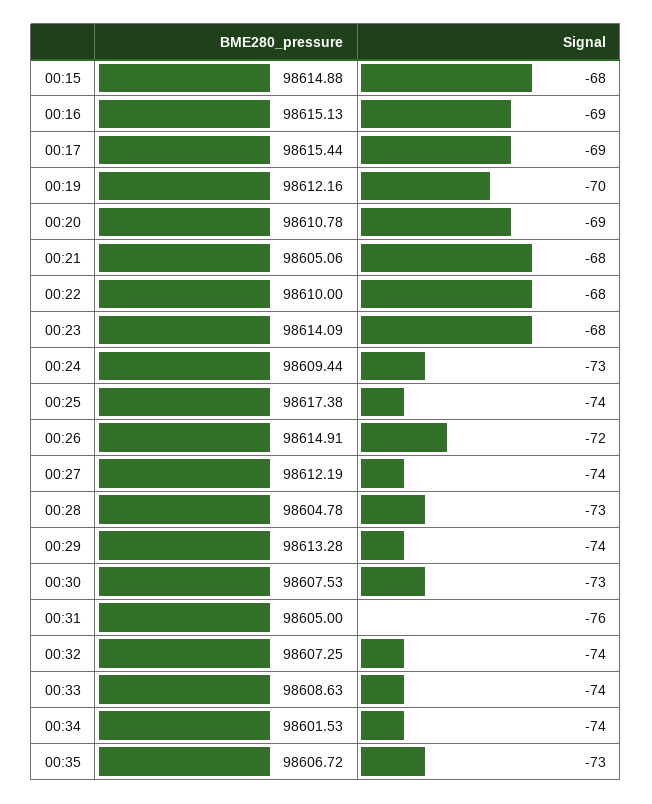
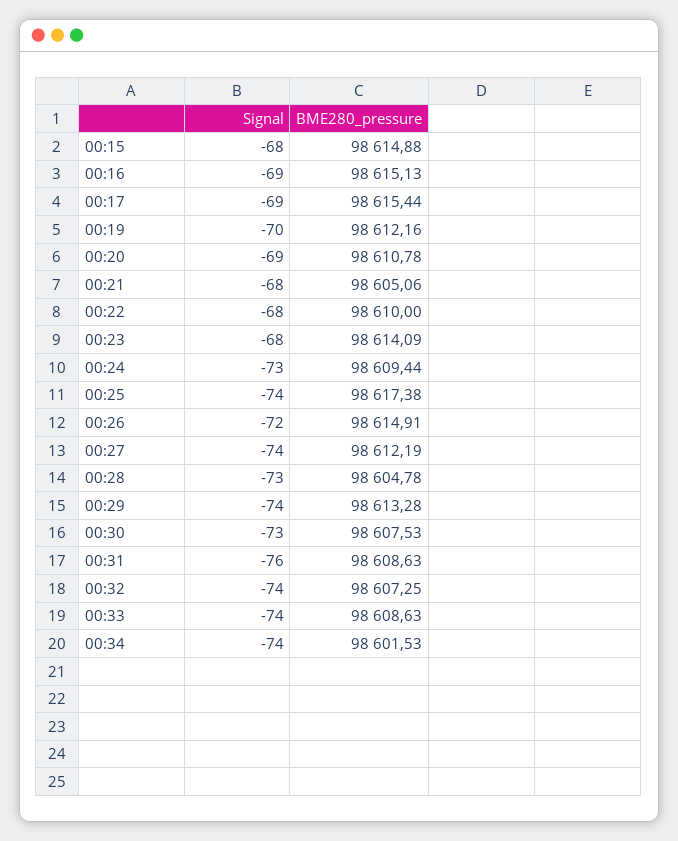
BME280_pressure, 00:31: 98605 -> 98608.63
BME280_pressure, 00:35: 98606.72 -> none
Signal, 00:35: -73 -> none

